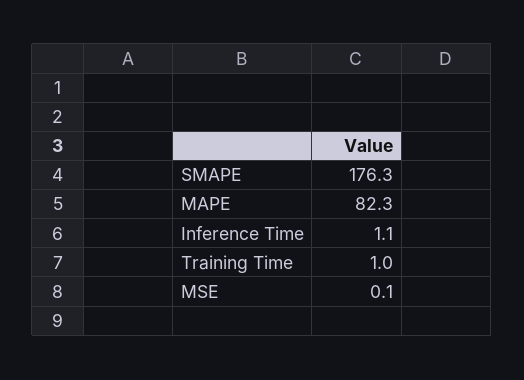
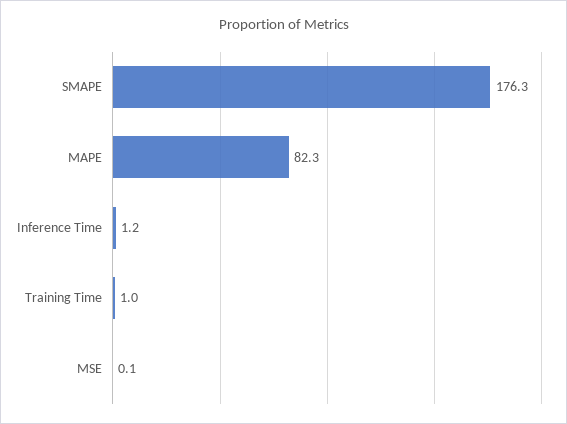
Inference Time: 1.1 -> 1.2

